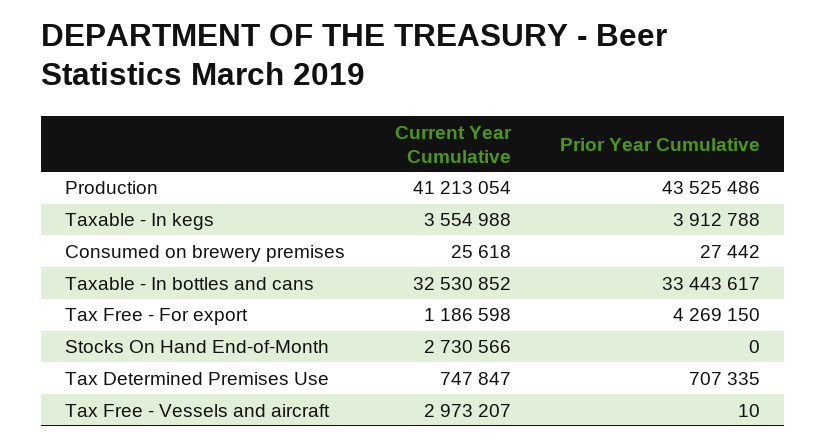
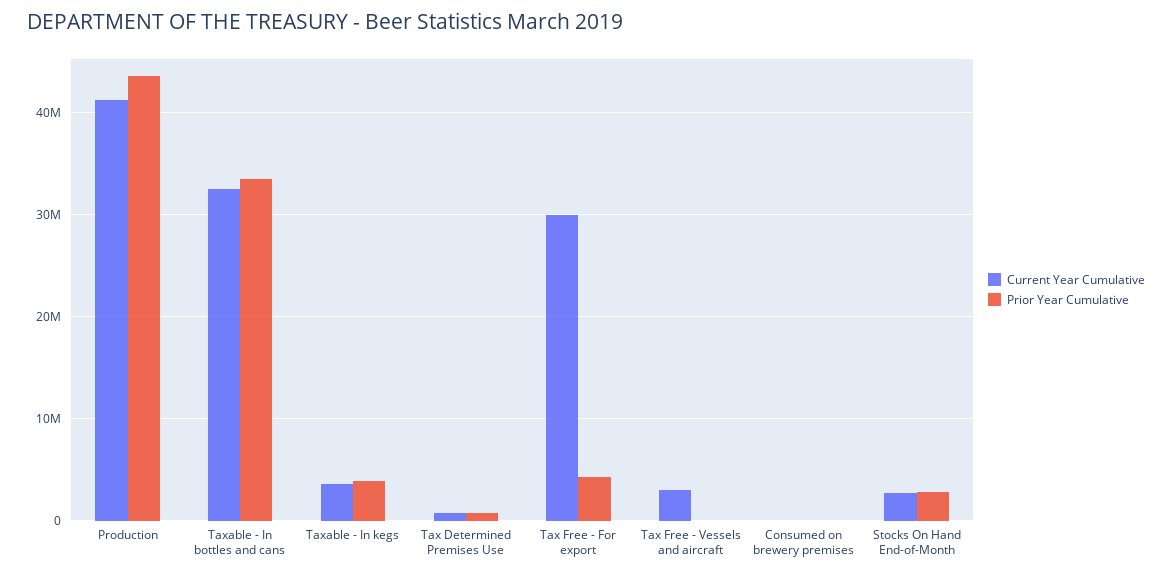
Current Year Cumulative, Tax Free - For export: 1186598 -> 30000000
Prior Year Cumulative, Stocks On Hand End-of-Month: 0 -> 3000000

